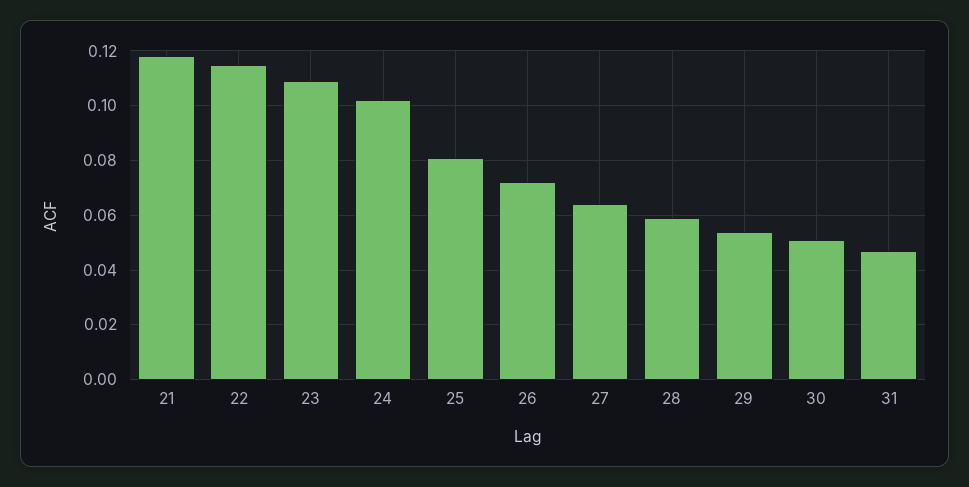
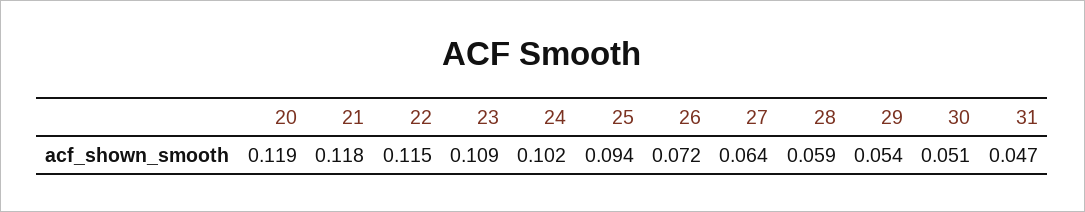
25: 0.08 -> 0.094
20: none -> 0.119

